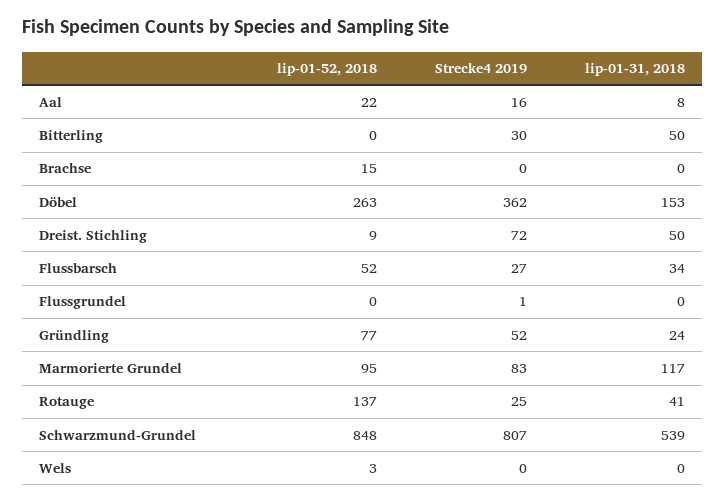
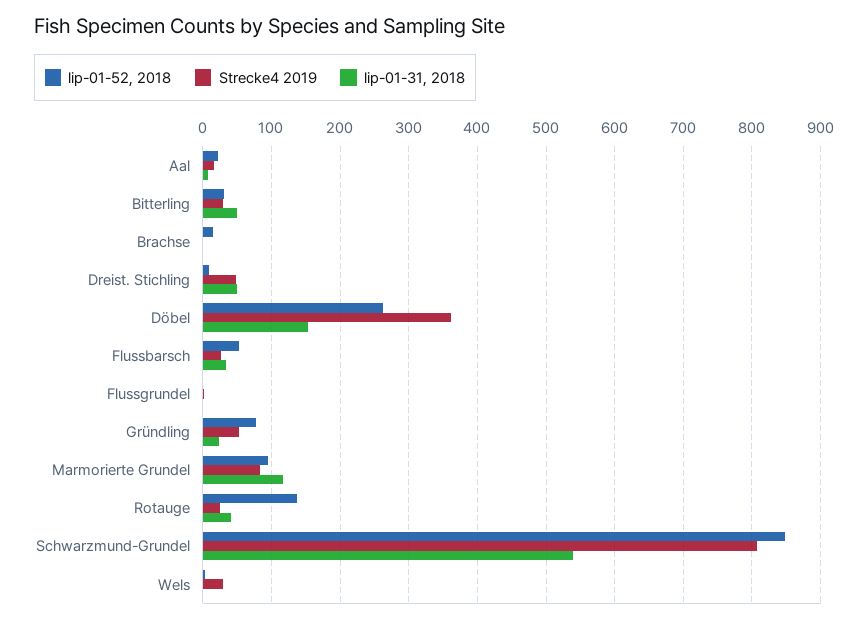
lip-01-52, 2018, Bitterling: 0 -> 30
Strecke4 2019, Dreist. Stichling: 72 -> 50
Strecke4 2019, Wels: 0 -> 30

